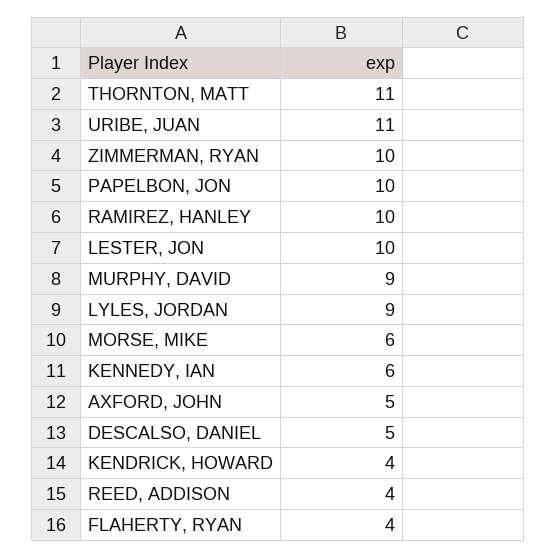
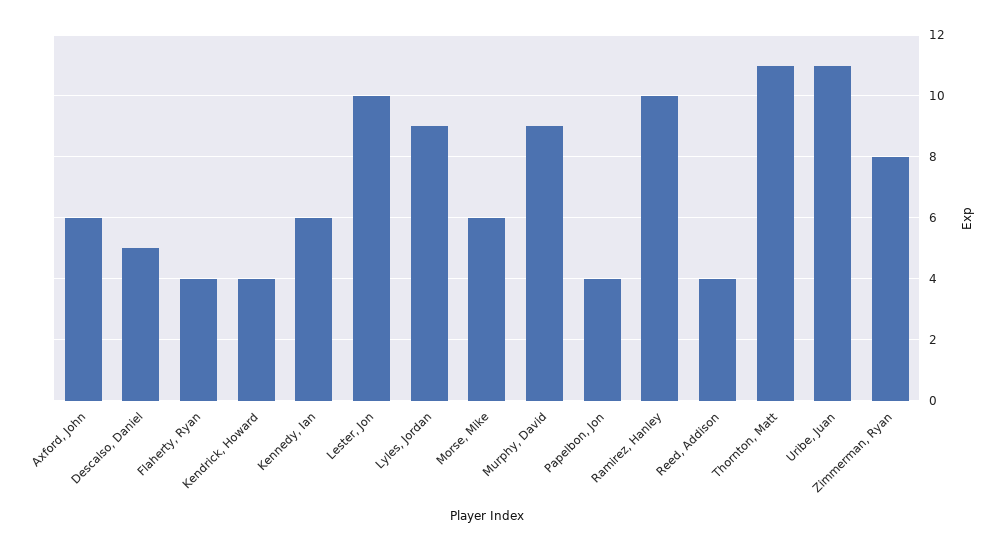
ZIMMERMAN, RYAN: 10 -> 8
PAPELBON, JON: 10 -> 4
AXFORD, JOHN: 5 -> 6

